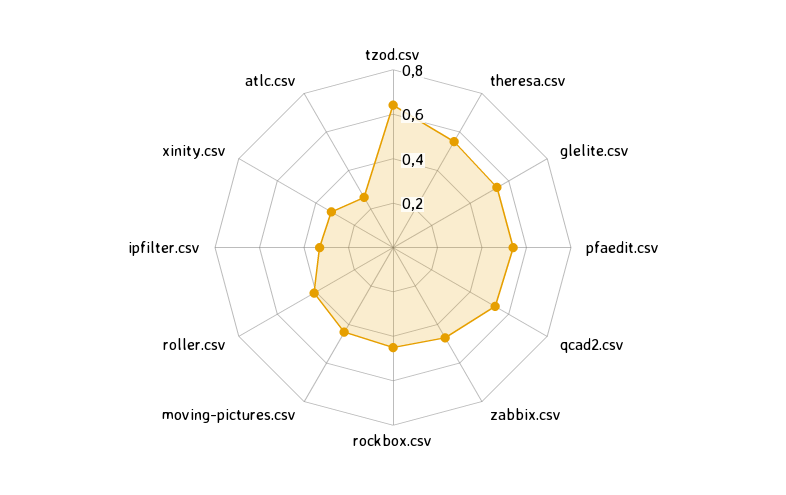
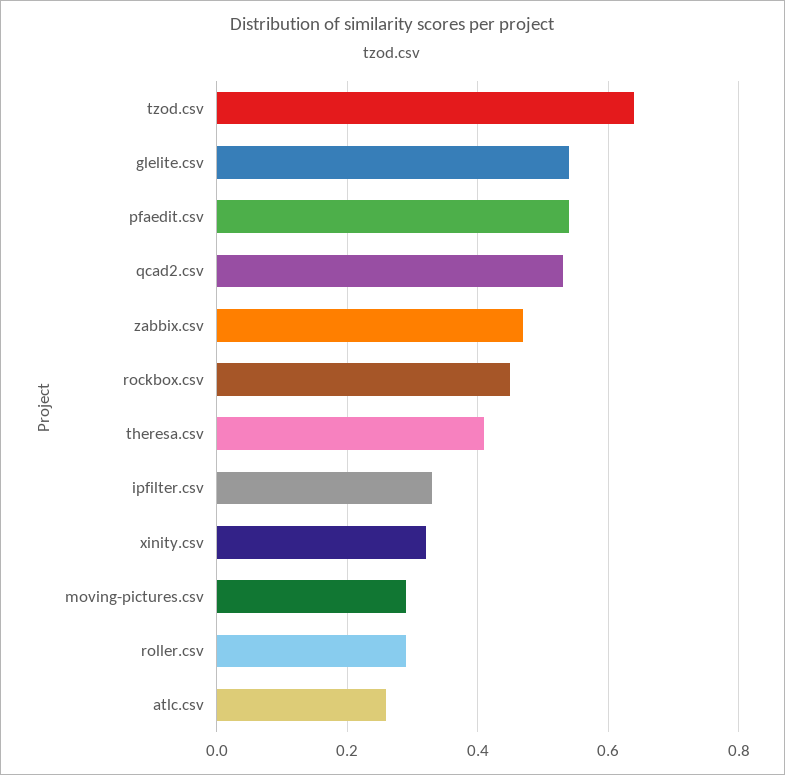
theresa.csv: 0.55 -> 0.4
moving-pictures.csv: 0.45 -> 0.3
roller.csv: 0.4 -> 0.3

